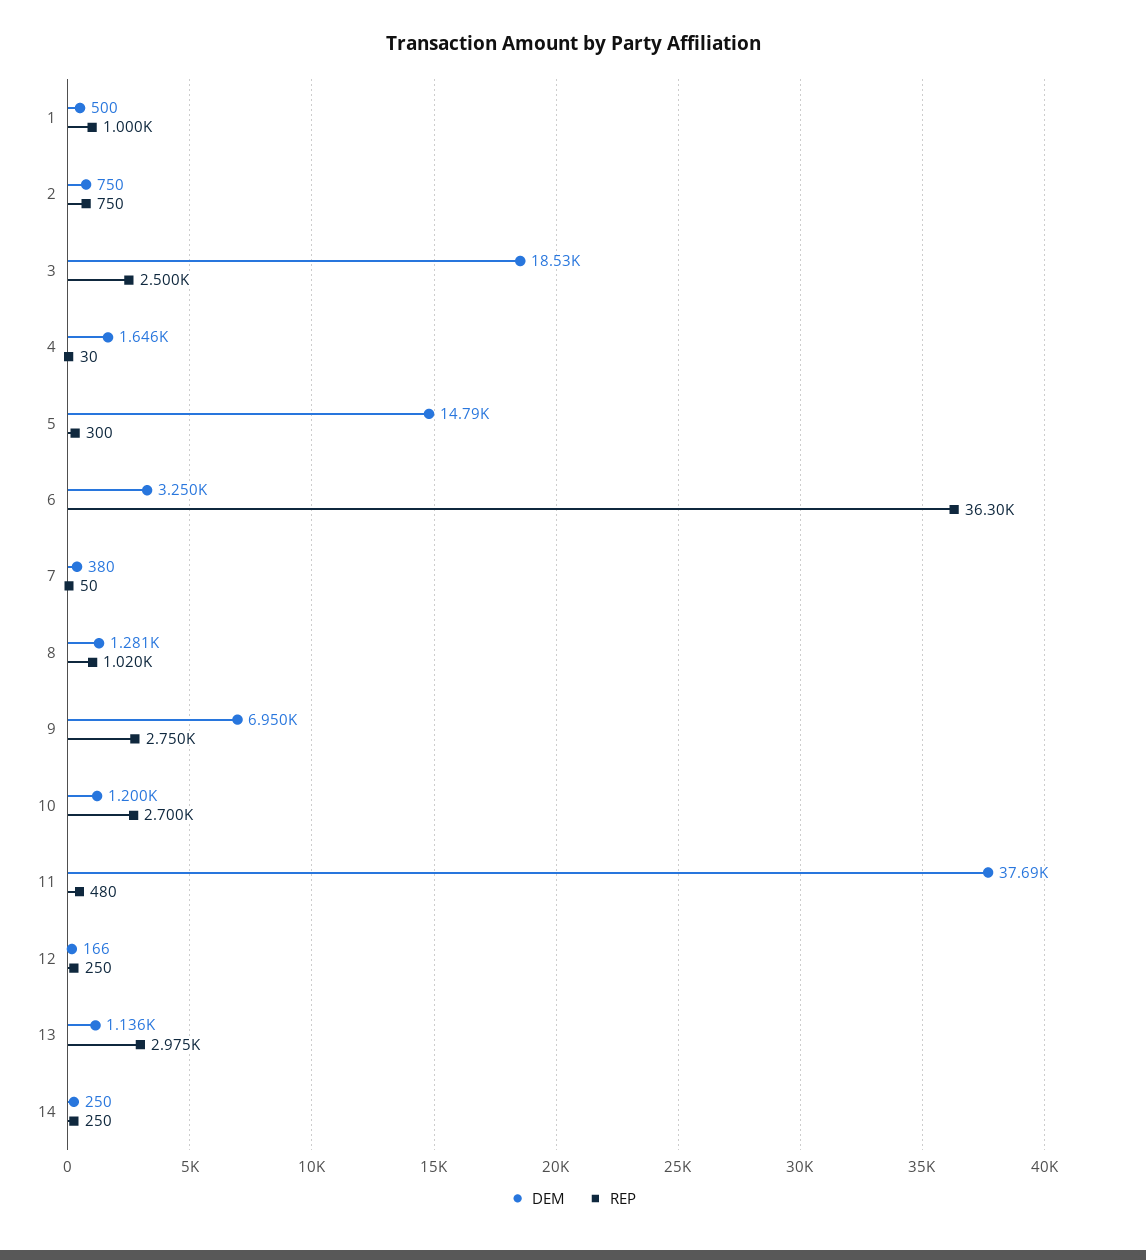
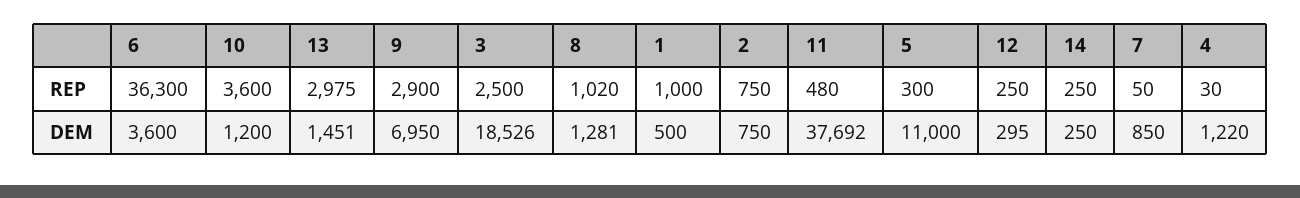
DEM, 4: 1646 -> 1220
DEM, 5: 14790 -> 11000
DEM, 6: 3250 -> 3600
DEM, 7: 380 -> 850
REP, 9: 2750 -> 2900
REP, 10: 2700 -> 3600
DEM, 12: 166 -> 295
DEM, 13: 1136 -> 1451

